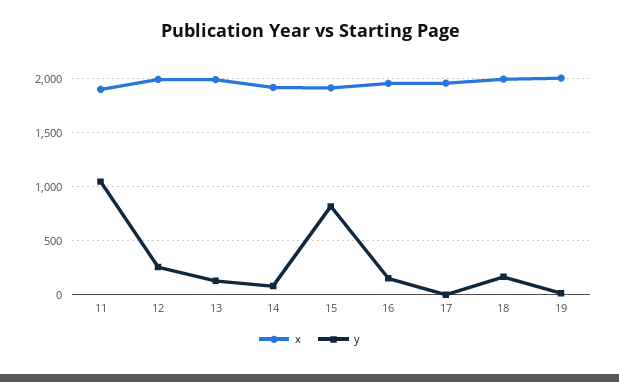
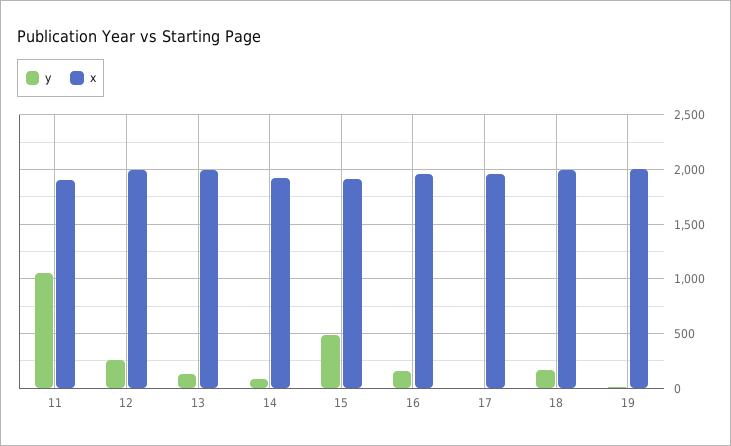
y, 15: 800 -> 500

